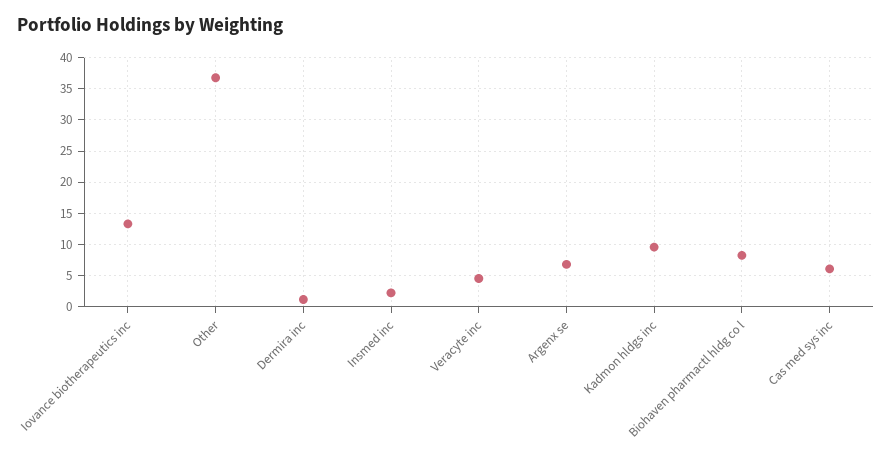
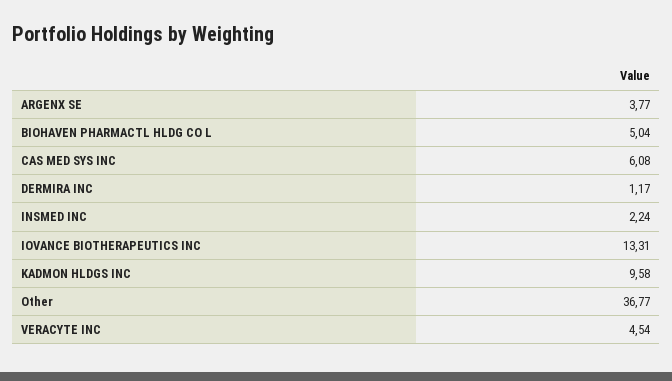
Argenx se: 7 -> 3.77
Biohaven pharmactl hldg co l: 8 -> 5.04

